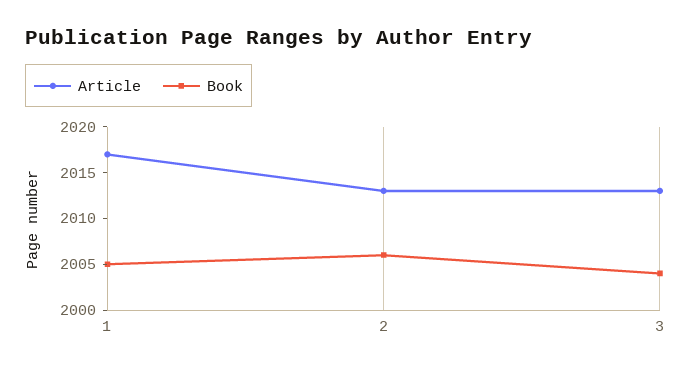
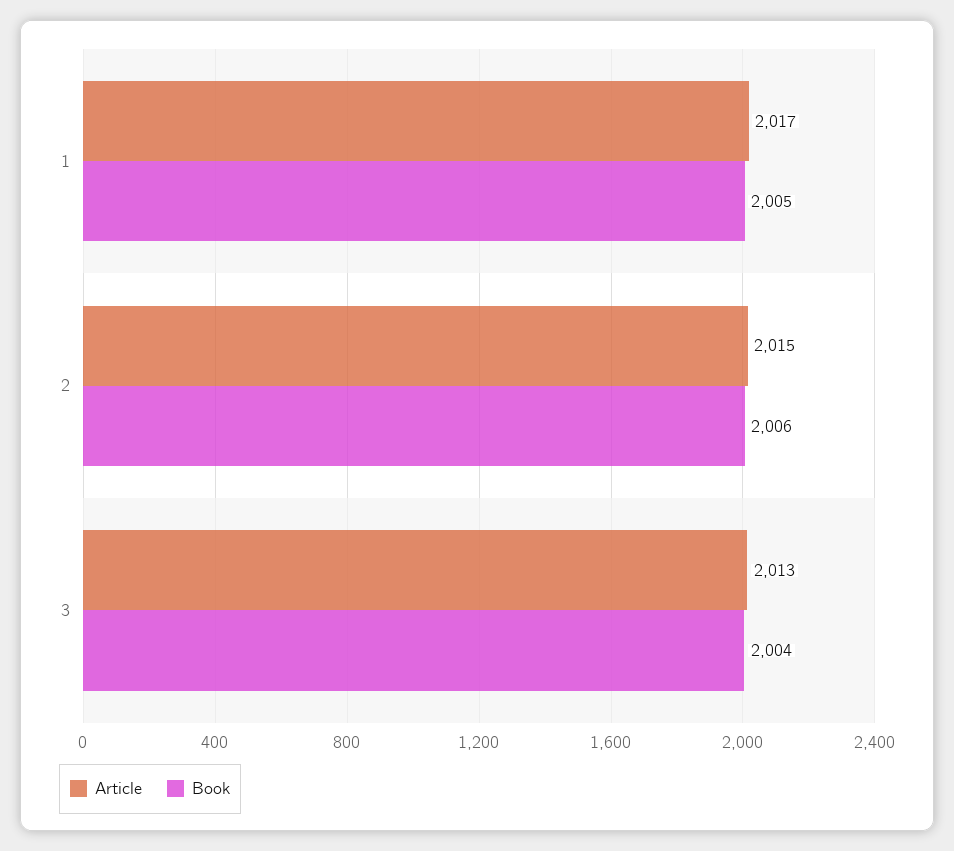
Article, 2: 2013 -> 2015

